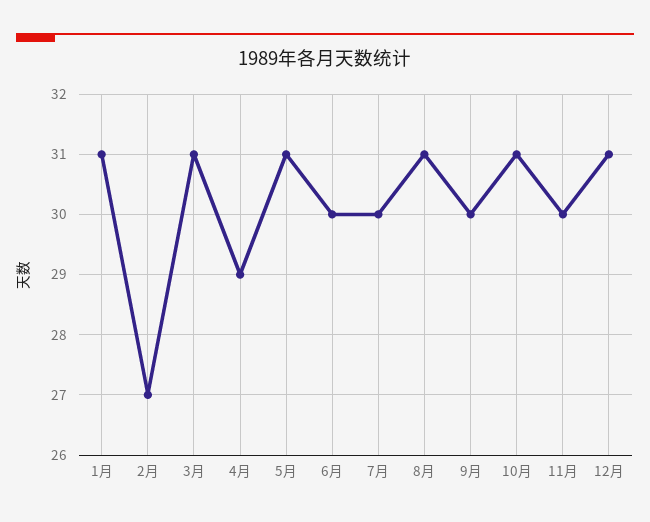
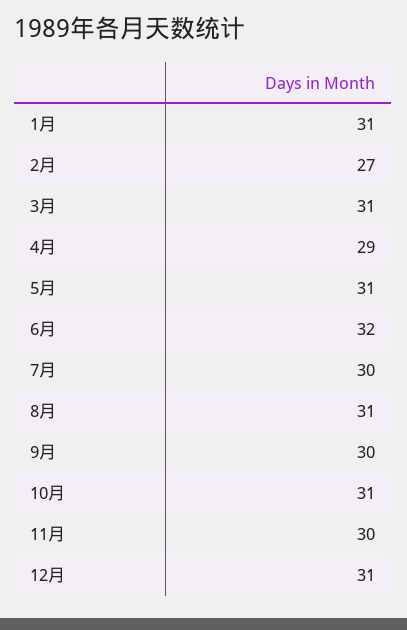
6月: 30 -> 32

